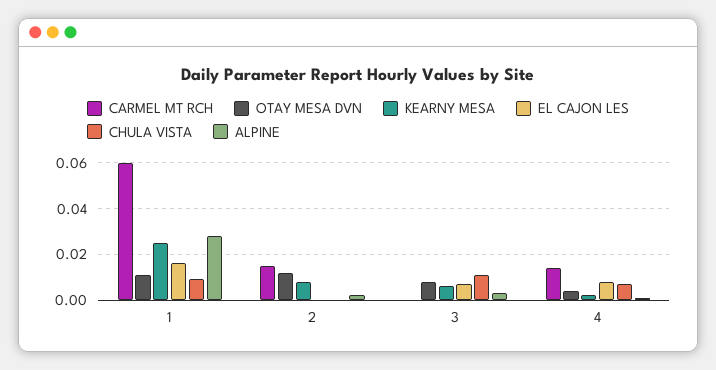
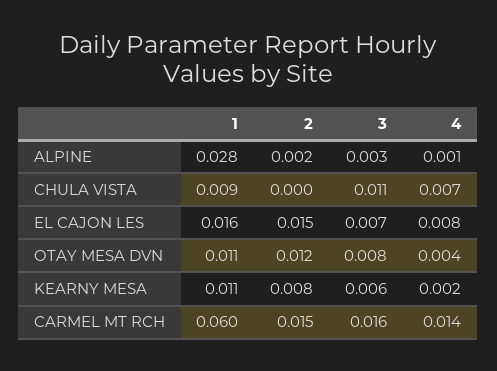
KEARNY MESA, 1: 0.025 -> 0.011
EL CAJON LES, 2: 0 -> 0.015
CARMEL MT RCH, 3: 0 -> 0.016

